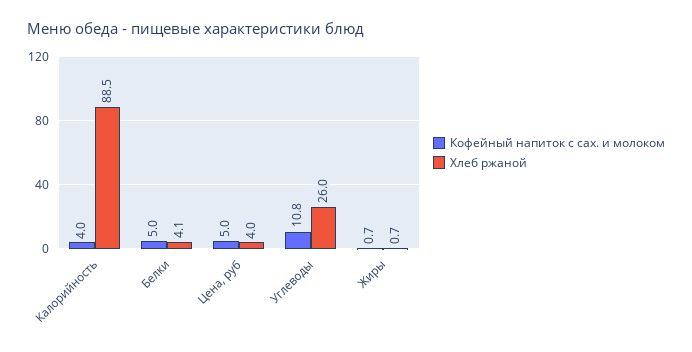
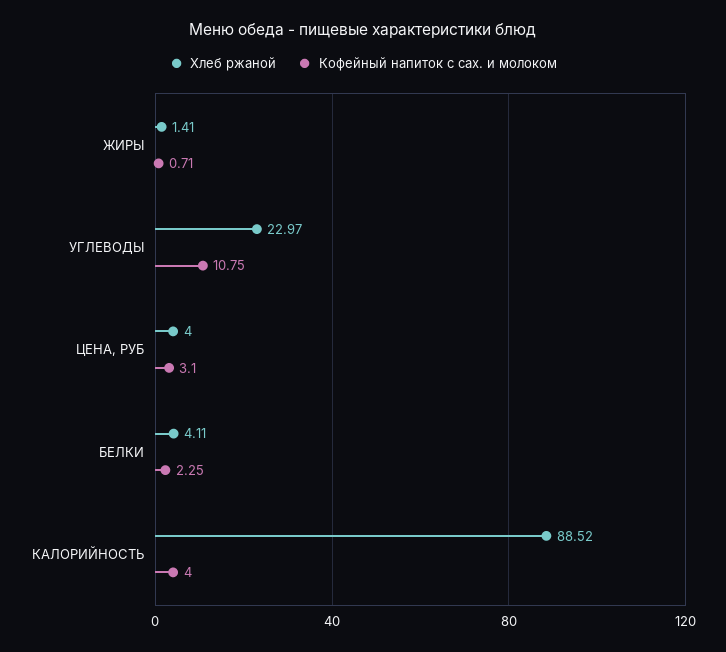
Кофейный напиток с сах. и молоком, Белки: 5 -> 2.25
Кофейный напиток с сах. и молоком, Цена, руб: 5 -> 3.1
Хлеб ржаной, Углеводы: 26 -> 22.97
Хлеб ржаной, Жиры: 0.7 -> 1.41

